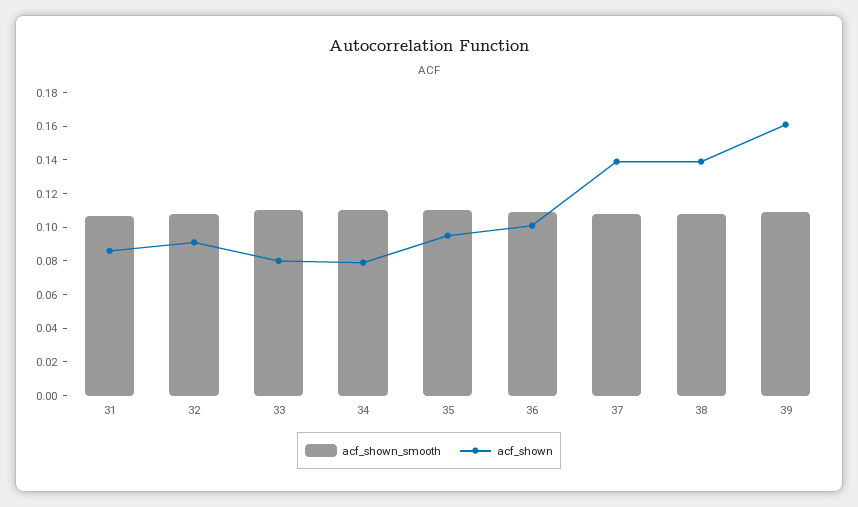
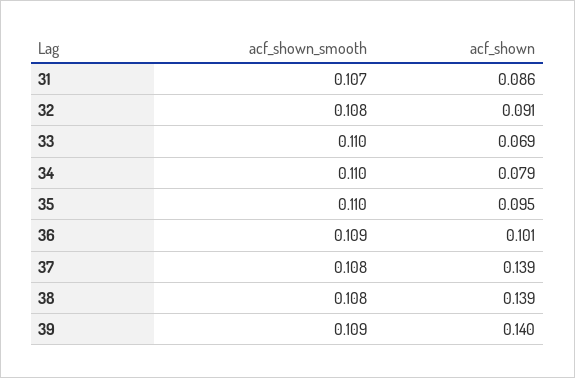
acf_shown, 33: 0.08 -> 0.069
acf_shown, 39: 0.16 -> 0.14

